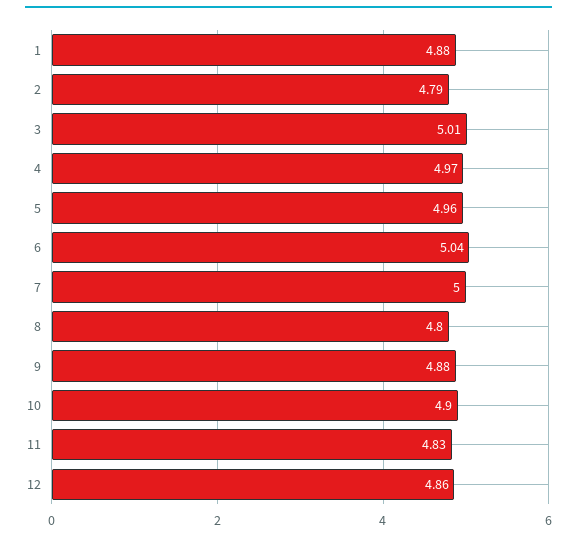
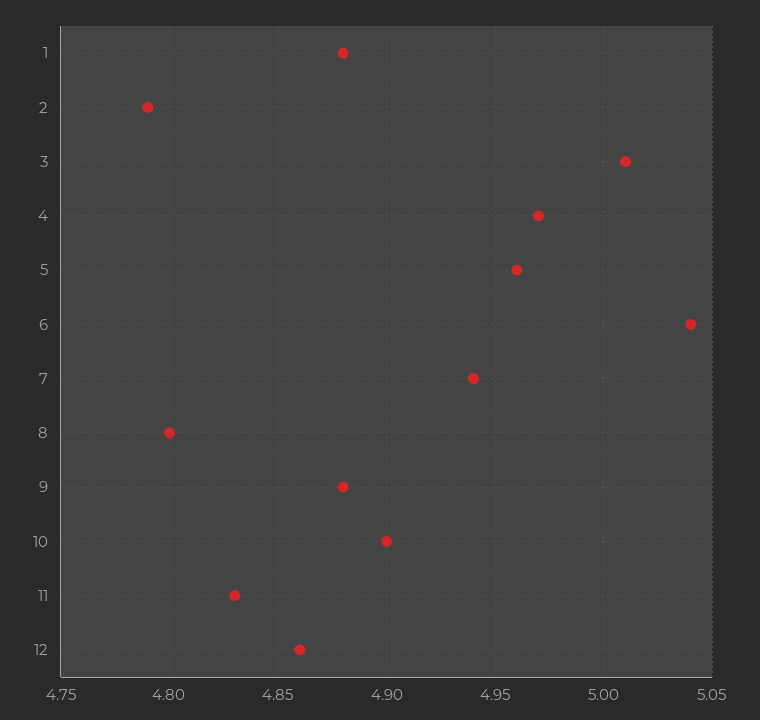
7: 5 -> 4.94

